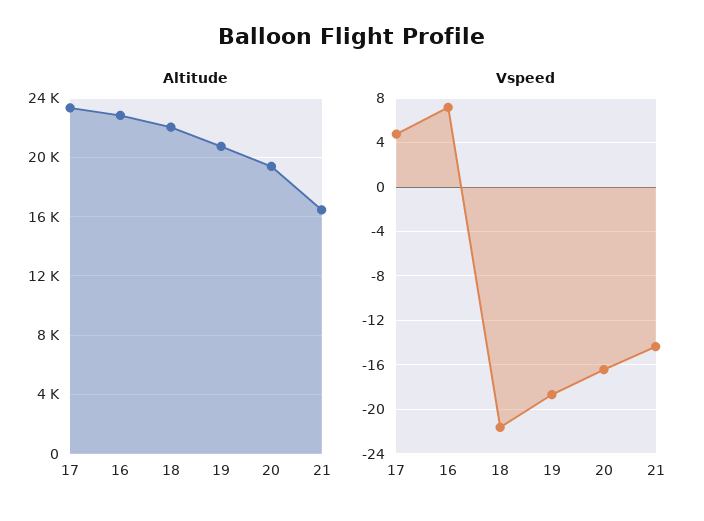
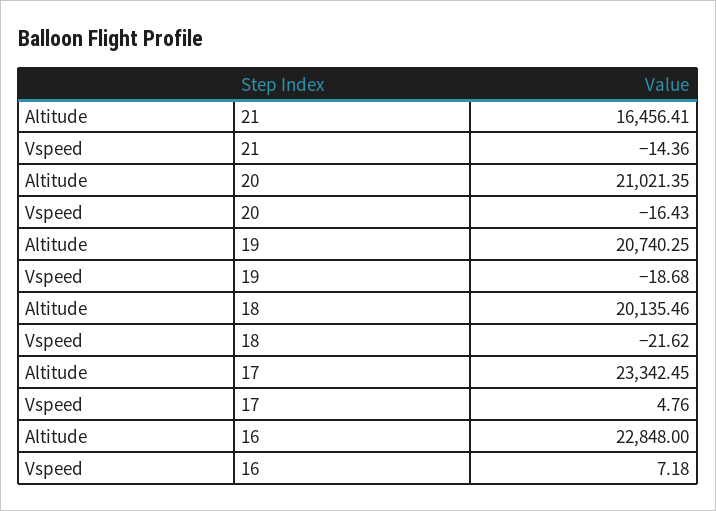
Altitude, 18: 22000 -> 20135.46
Altitude, 20: 19500 -> 21021.35

